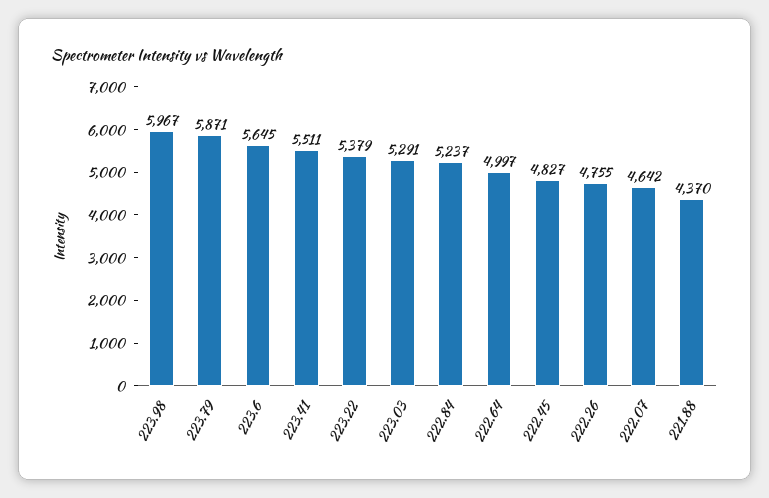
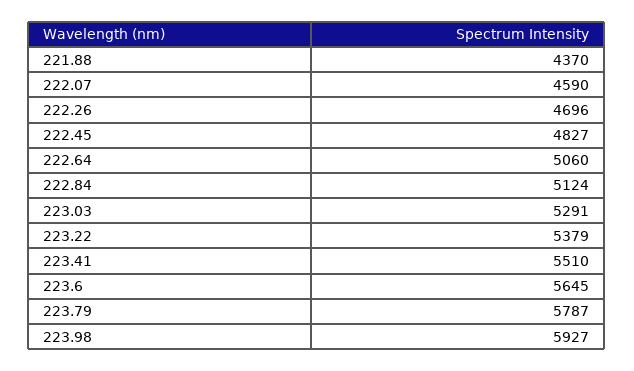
223.98: 5967 -> 5927
223.79: 5871 -> 5787
223.41: 5511 -> 5510
222.84: 5237 -> 5124
222.64: 4997 -> 5060
222.26: 4755 -> 4696
222.07: 4642 -> 4590

